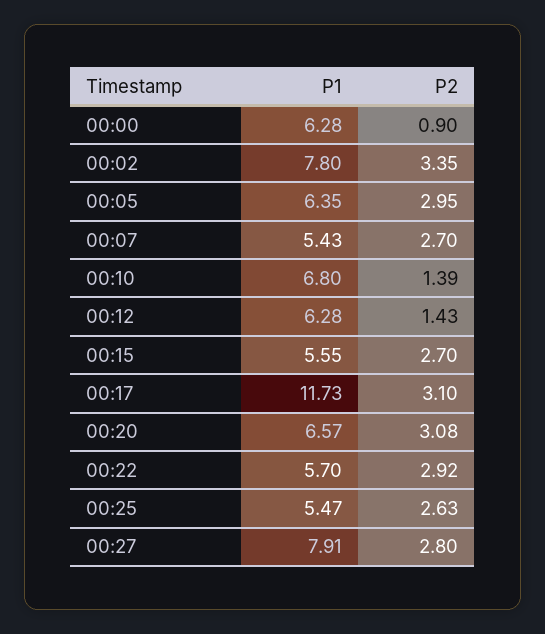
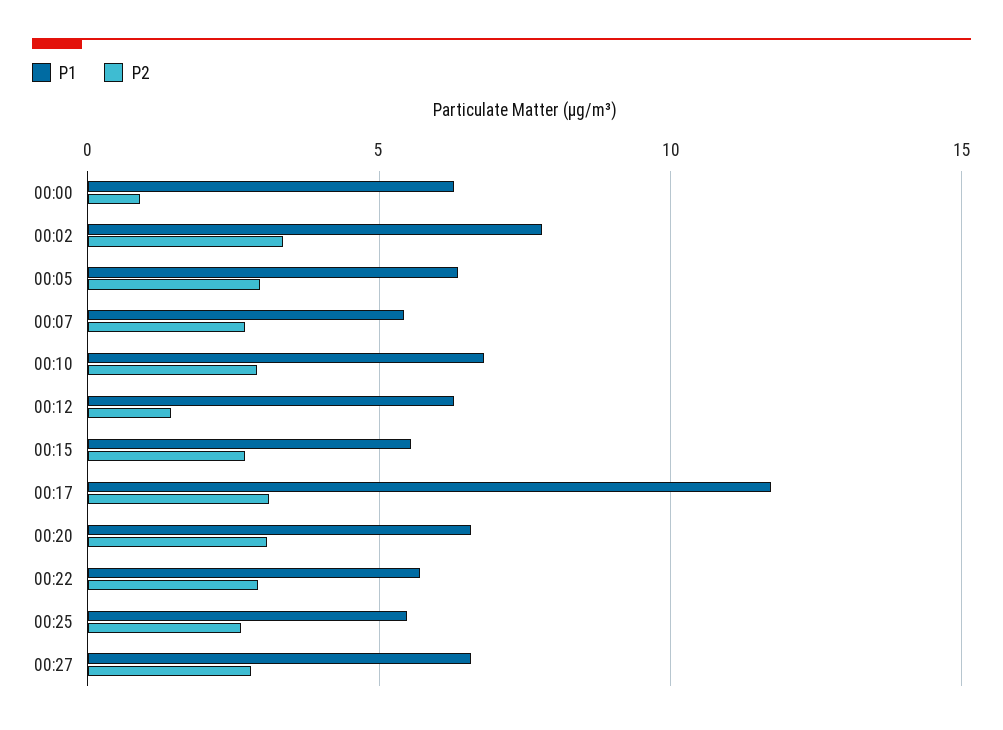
P2, 00:10: 1.39 -> 3
P1, 00:27: 7.91 -> 6.5

